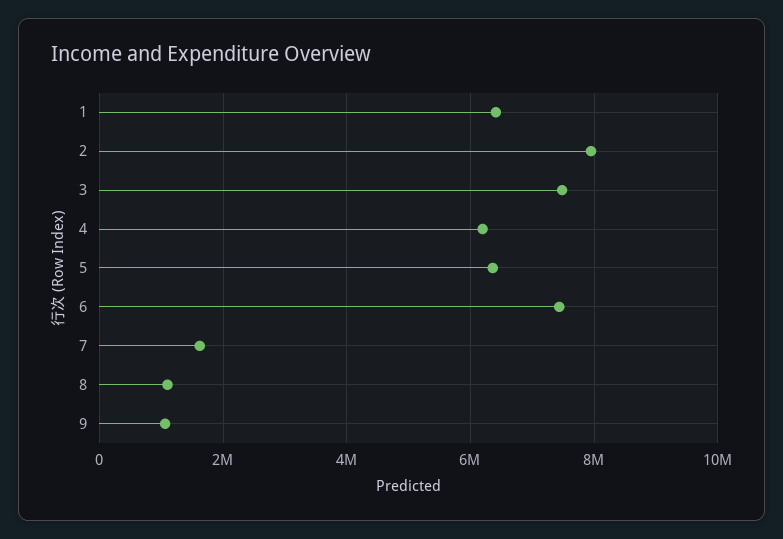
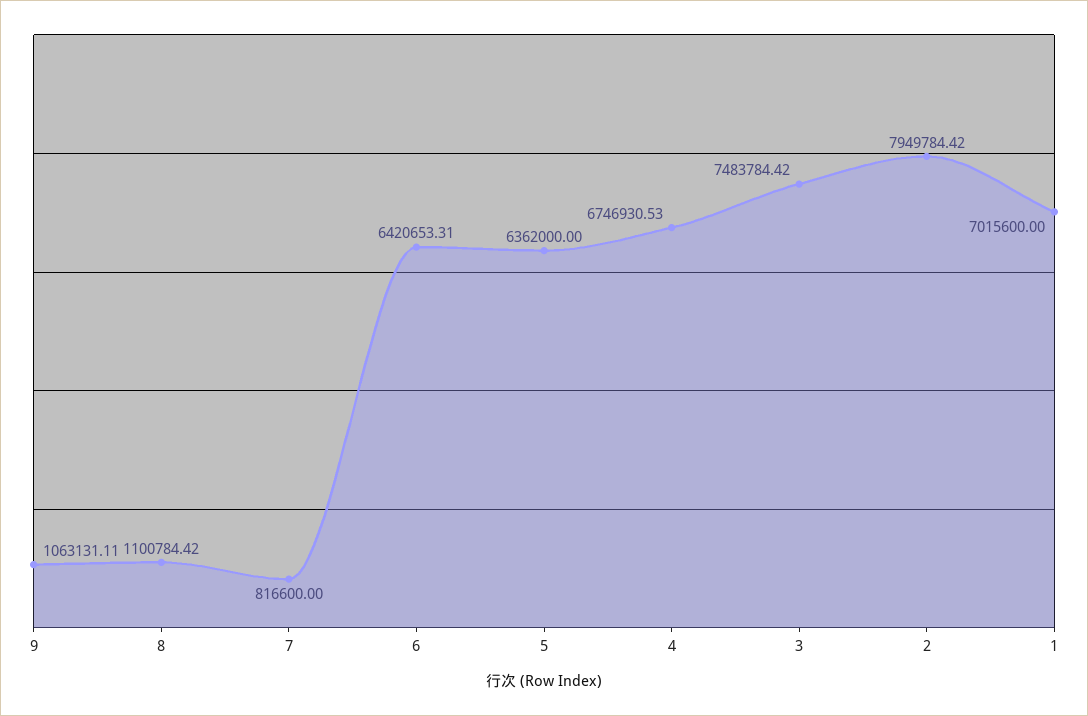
1: 6400000 -> 7015600
4: 6200000 -> 6746930.53
6: 7400000 -> 6420653.31
7: 1600000 -> 816600

